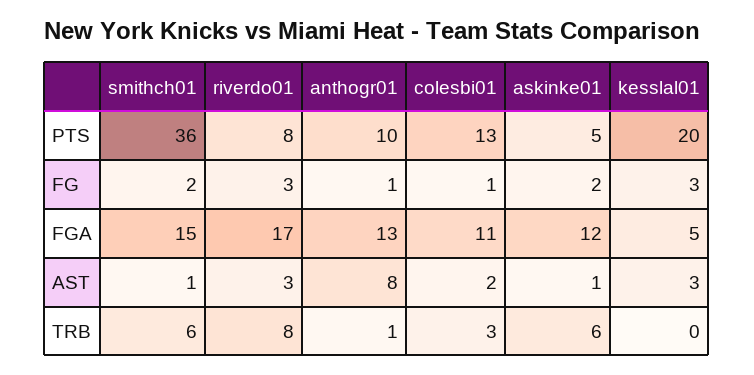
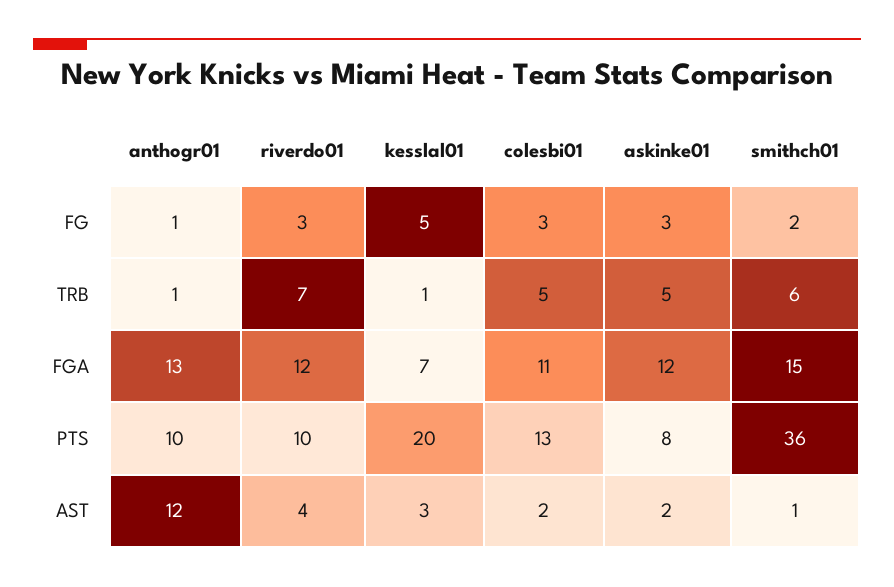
riverdo01, PTS: 8 -> 10
askinke01, PTS: 5 -> 8
colesbi01, FG: 1 -> 3
askinke01, FG: 2 -> 3
kesslal01, FG: 3 -> 5
riverdo01, FGA: 17 -> 12
kesslal01, FGA: 5 -> 7
riverdo01, AST: 3 -> 4
anthogr01, AST: 8 -> 12
askinke01, AST: 1 -> 2
riverdo01, TRB: 8 -> 7
colesbi01, TRB: 3 -> 5
askinke01, TRB: 6 -> 5
kesslal01, TRB: 0 -> 1

